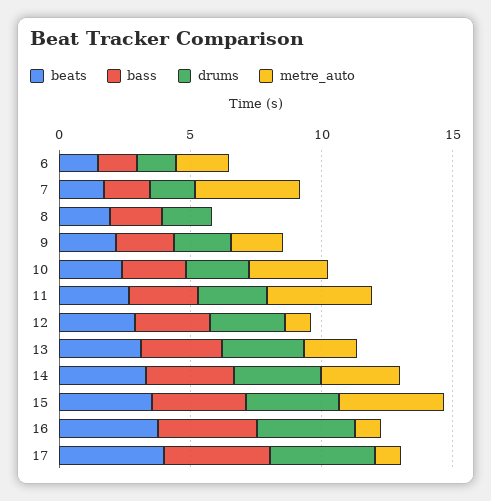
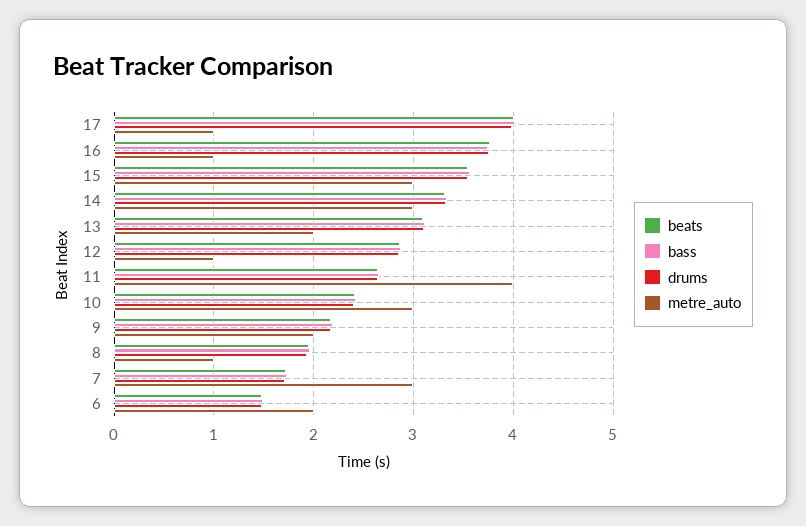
metre_auto, 7: 4 -> 3
metre_auto, 8: 0 -> 1
metre_auto, 15: 4 -> 3

